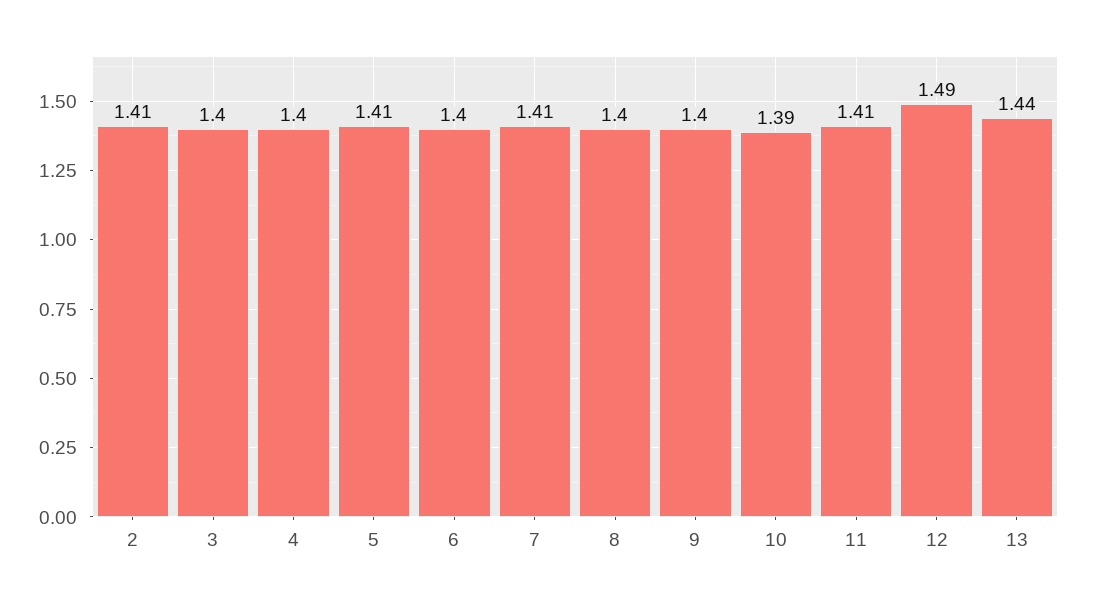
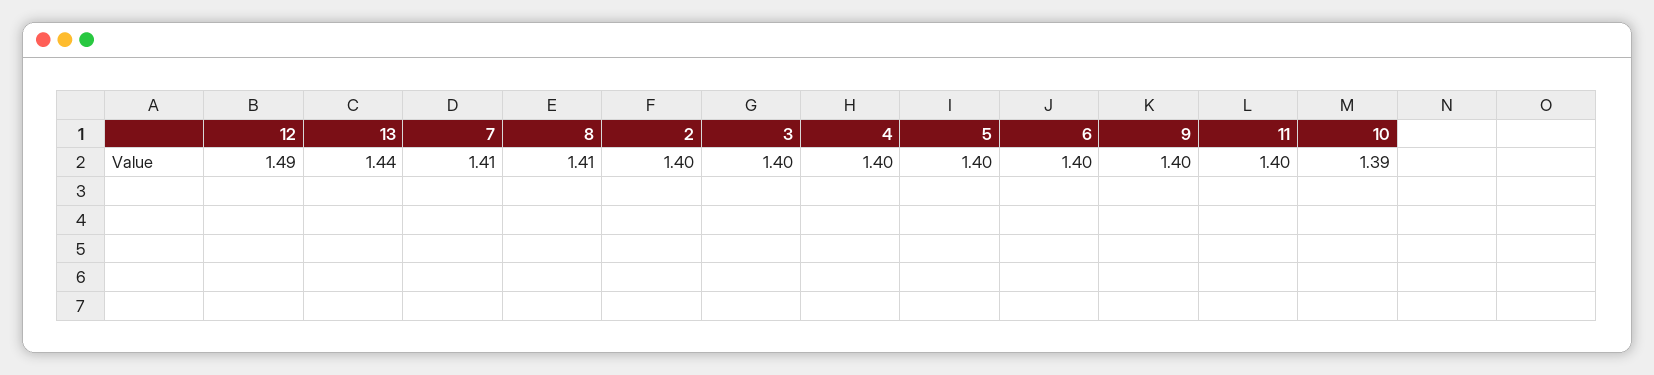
2: 1.41 -> 1.4
5: 1.41 -> 1.4
8: 1.4 -> 1.41
11: 1.41 -> 1.4

